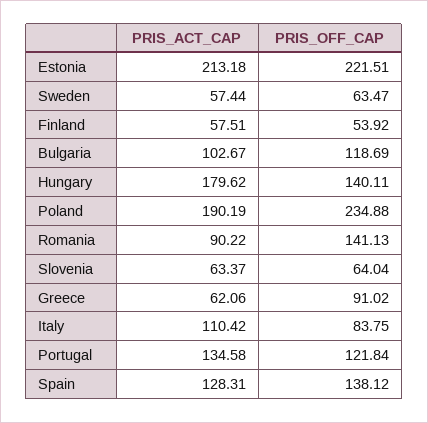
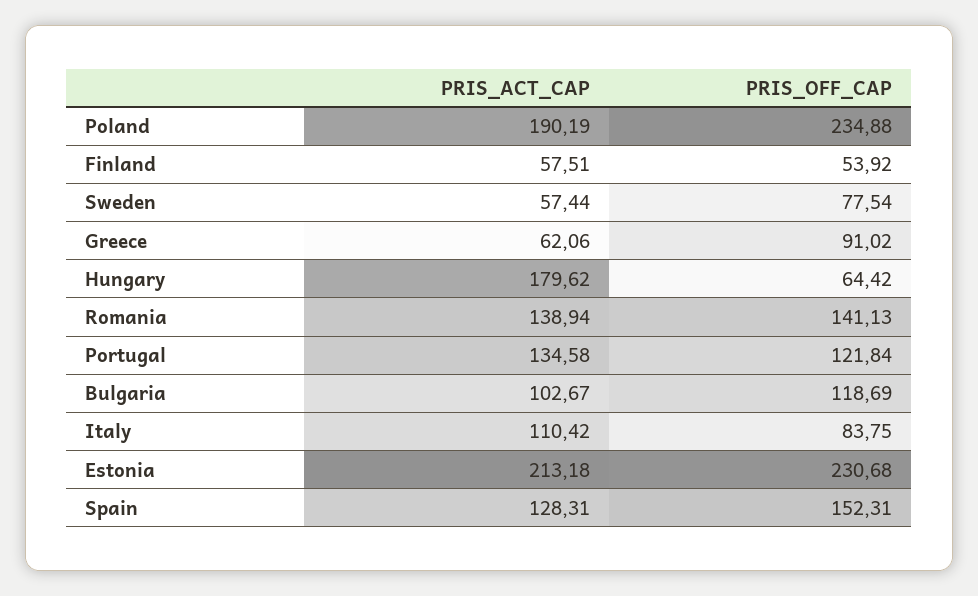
PRIS_OFF_CAP, Estonia: 221.51 -> 230.68
PRIS_OFF_CAP, Sweden: 63.47 -> 77.54
PRIS_OFF_CAP, Hungary: 140.11 -> 64.42
PRIS_ACT_CAP, Romania: 90.22 -> 138.94
PRIS_ACT_CAP, Slovenia: 63.37 -> none
PRIS_OFF_CAP, Slovenia: 64.04 -> none
PRIS_OFF_CAP, Spain: 138.12 -> 152.31

